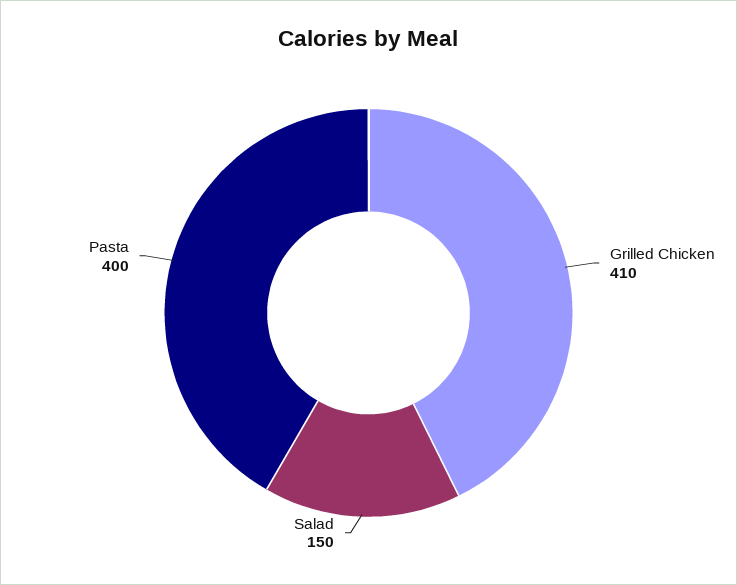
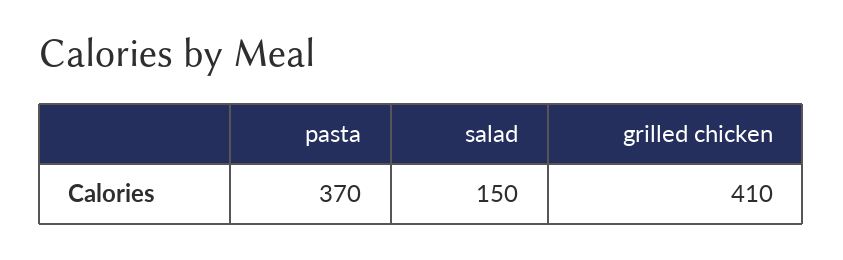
Pasta: 400 -> 370

